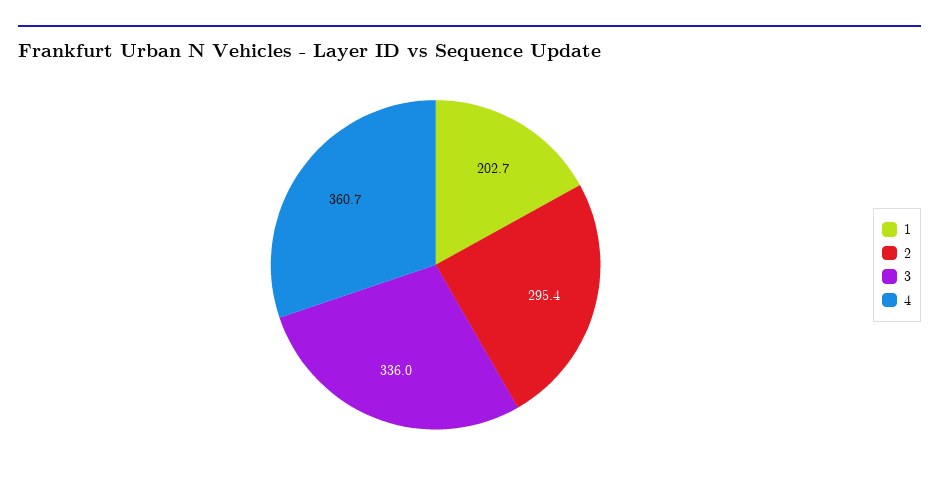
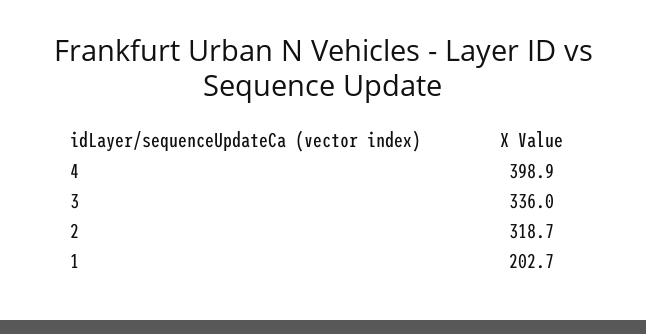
2: 295.4 -> 318.7
4: 360.7 -> 398.9

